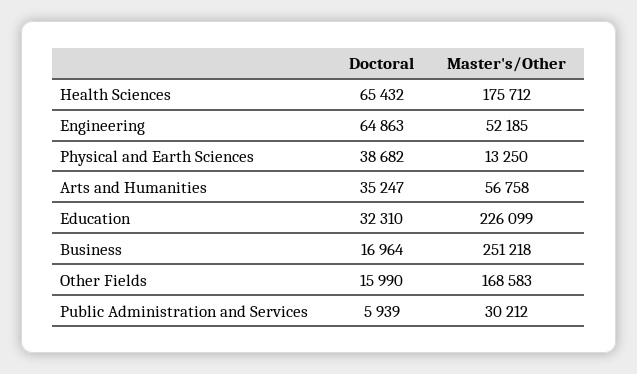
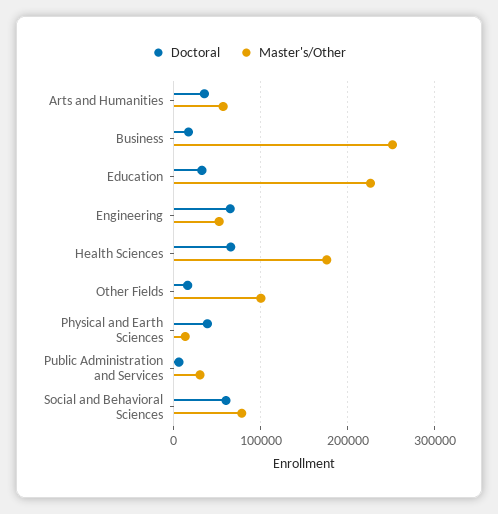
Master's/Other, Other Fields: 168583 -> 100000
Doctoral, Social and Behavioral Sciences: none -> 60000
Master's/Other, Social and Behavioral Sciences: none -> 80000

